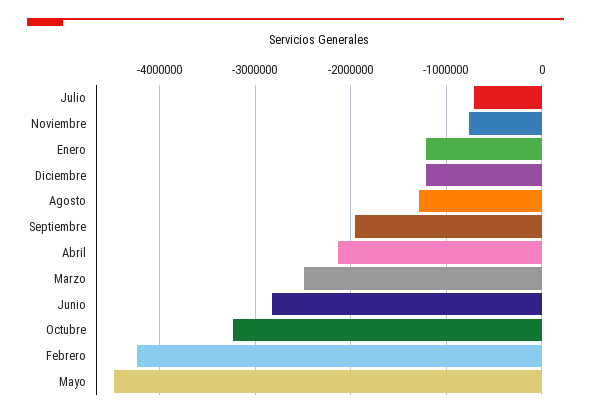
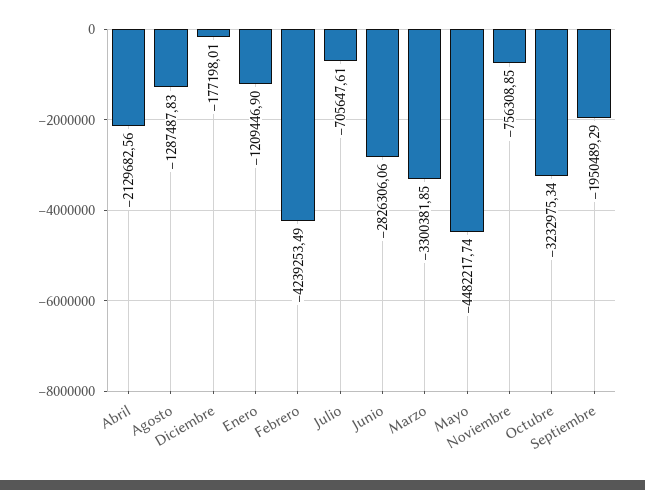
Diciembre: -1200000 -> -177198.01
Marzo: -2500000 -> -3300381.85

